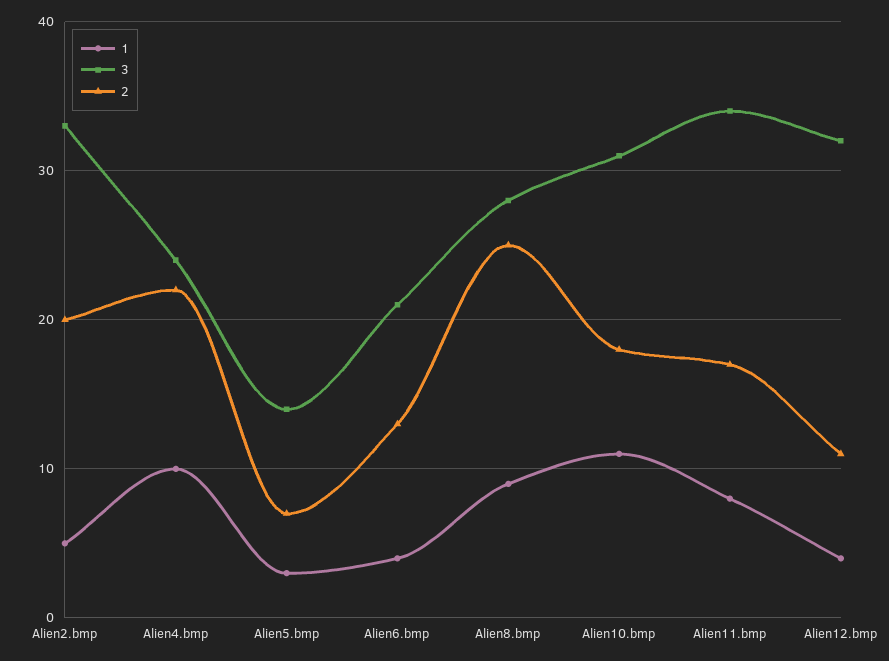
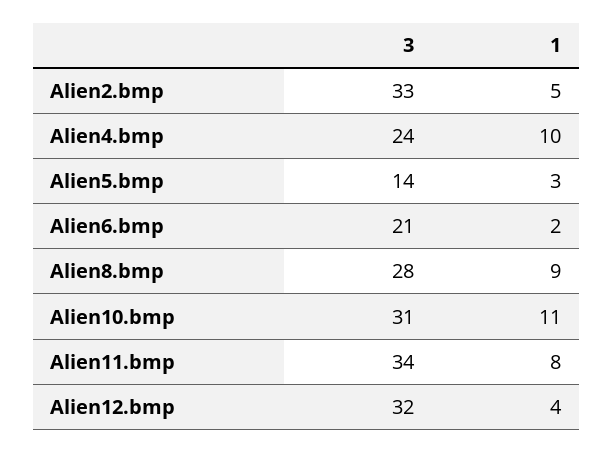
2, Alien2.bmp: 20 -> none
2, Alien4.bmp: 22 -> none
2, Alien5.bmp: 7 -> none
1, Alien6.bmp: 4 -> 2
2, Alien6.bmp: 13 -> none
2, Alien8.bmp: 25 -> none
2, Alien10.bmp: 18 -> none
2, Alien11.bmp: 17 -> none
2, Alien12.bmp: 11 -> none

